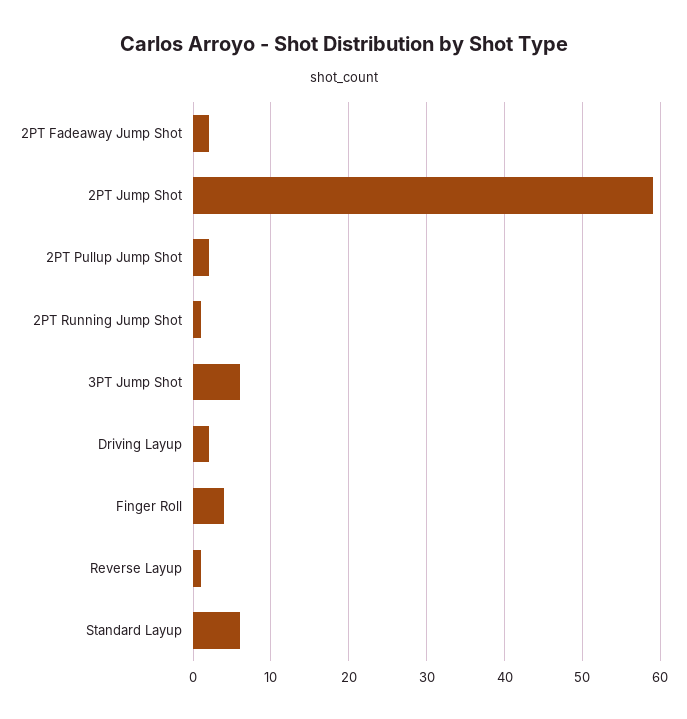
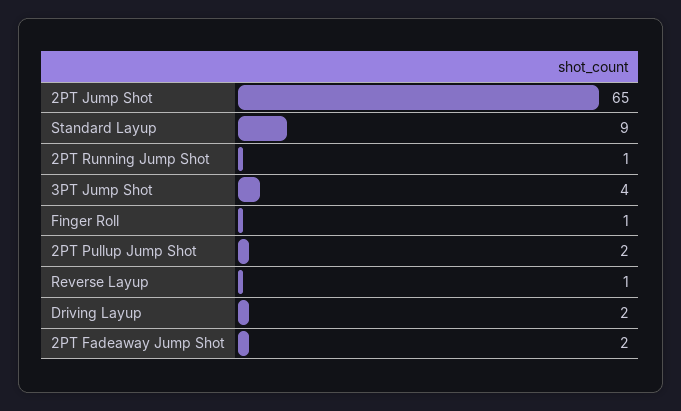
2PT Jump Shot: 59 -> 65
3PT Jump Shot: 6 -> 4
Finger Roll: 4 -> 1
Standard Layup: 6 -> 9

